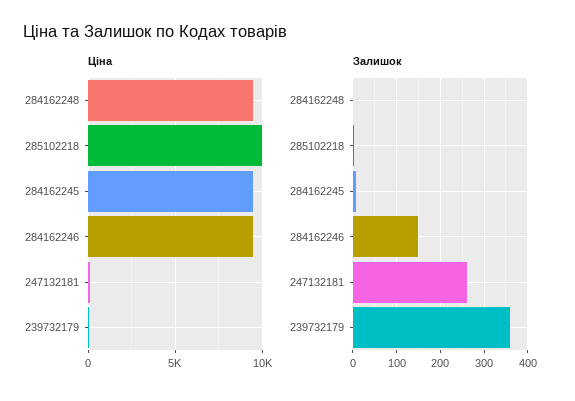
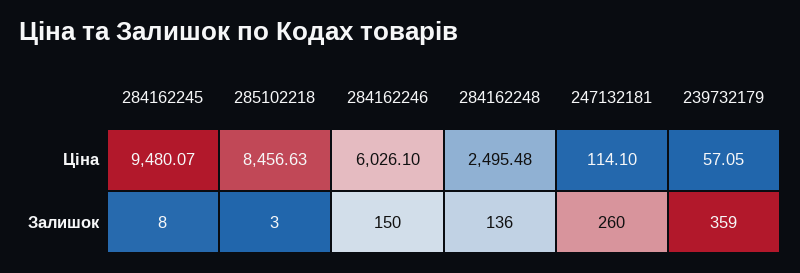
Ціна, 284162248: 9500 -> 2495.48
Ціна, 285102218: 10000 -> 8456.63
Ціна, 284162246: 9500 -> 6026.1
Залишок, 284162248: 0 -> 136

